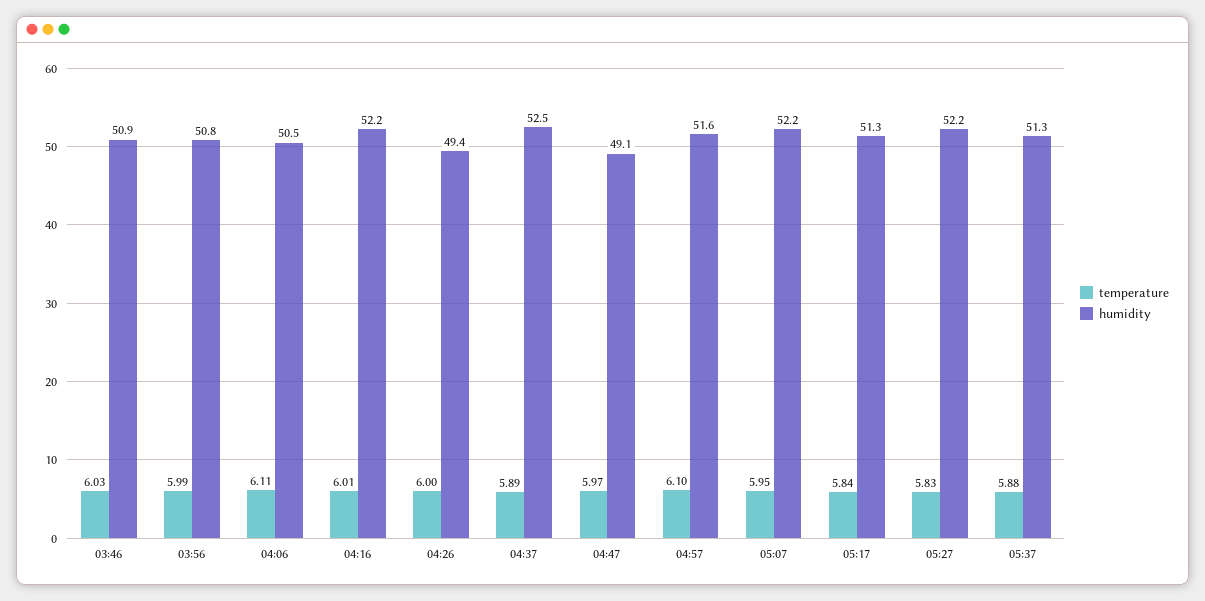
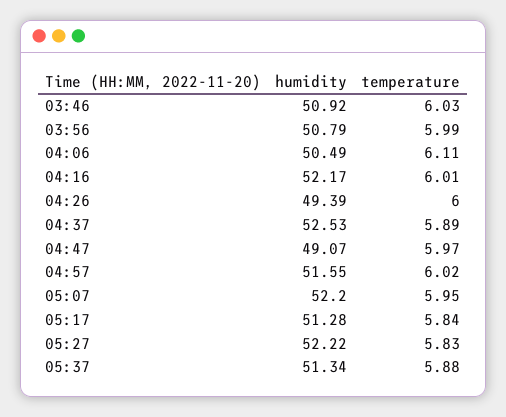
temperature, 04:57: 6.1 -> 6.02

